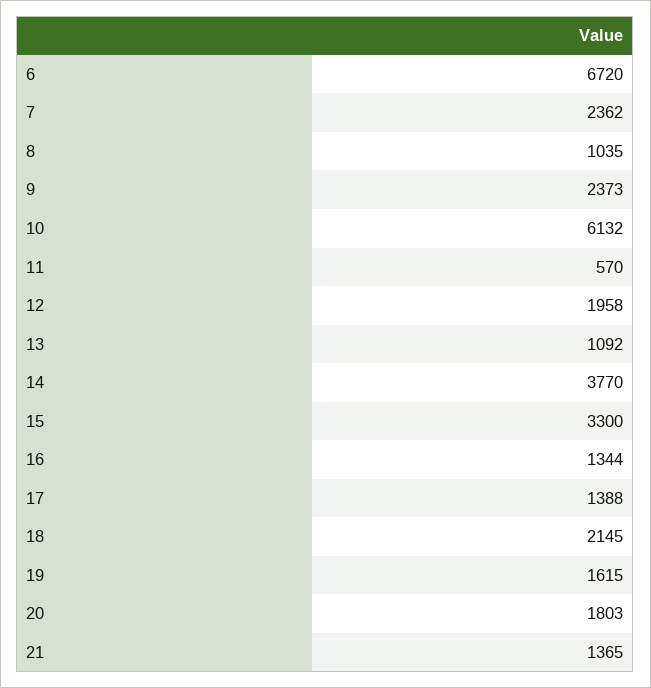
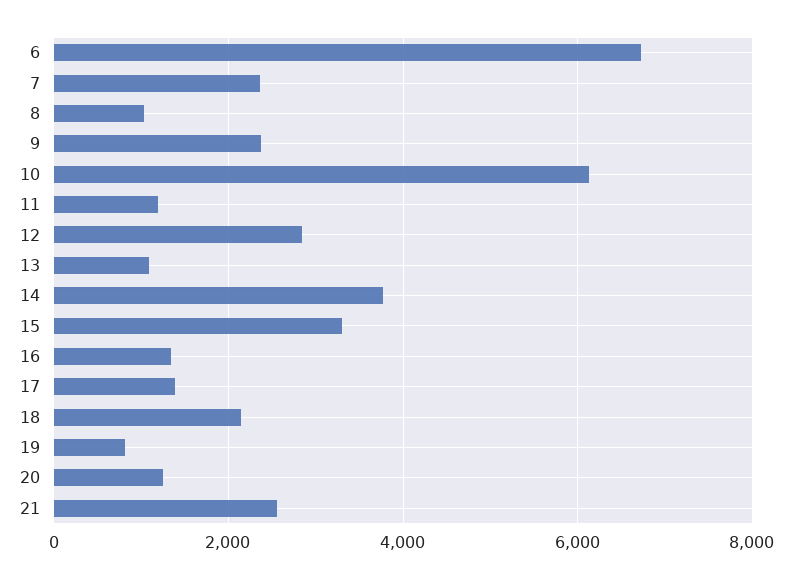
11: 570 -> 1200
12: 1958 -> 2800
19: 1615 -> 800
20: 1803 -> 1200
21: 1365 -> 2600

